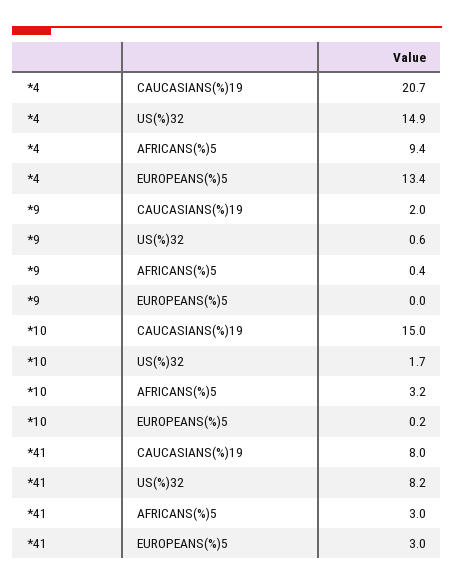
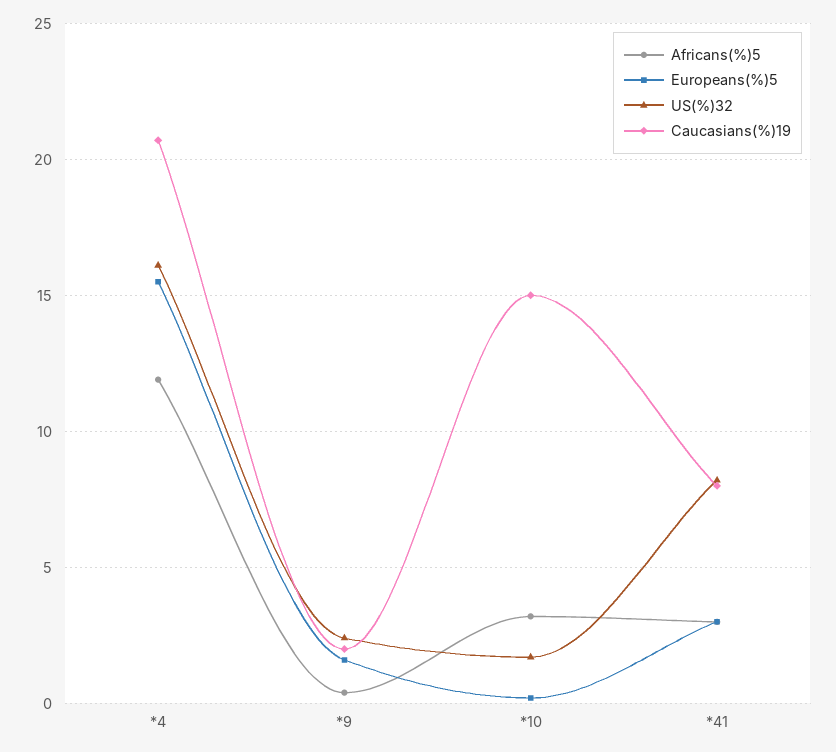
US(%)32, *4: 14.9 -> 16
AFRICANS(%)5, *4: 9.4 -> 12
EUROPEANS(%)5, *4: 13.4 -> 15.5
US(%)32, *9: 0.6 -> 2.5
EUROPEANS(%)5, *9: 0 -> 1.5

